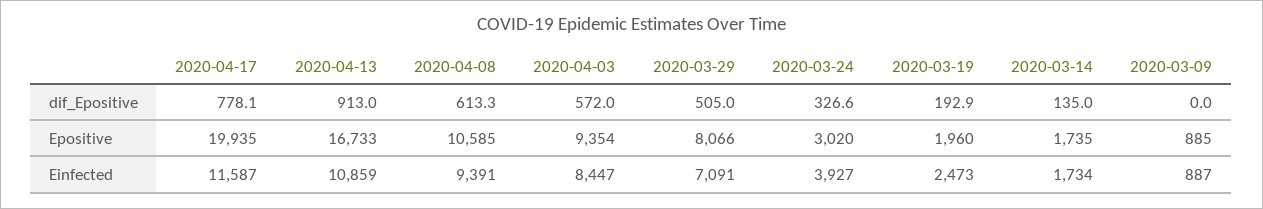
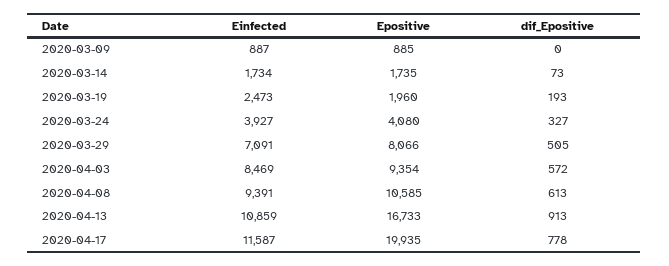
2020-03-14, dif_Epositive: 135 -> 73
2020-03-24, Epositive: 3020 -> 4080
2020-04-03, Einfected: 8447 -> 8469

